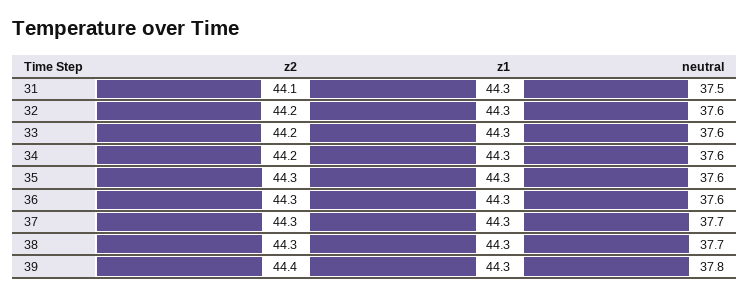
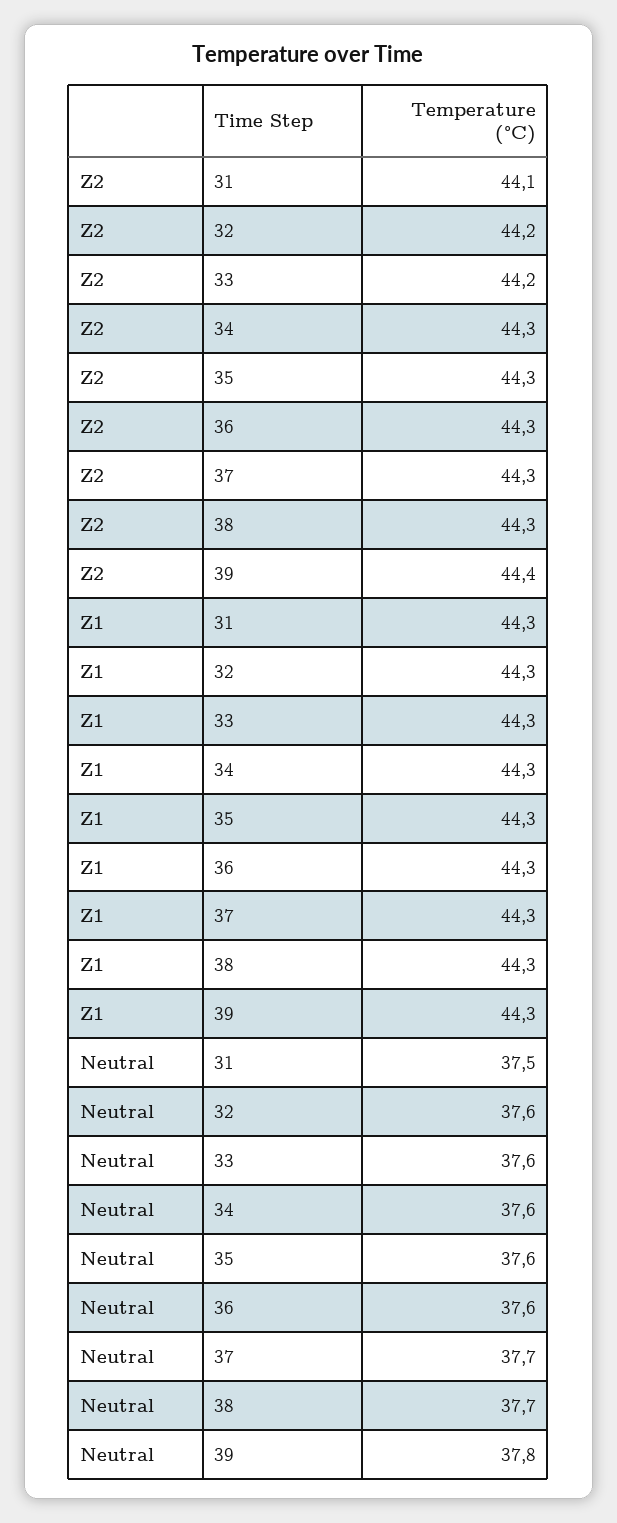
z2, 34: 44.2 -> 44.3

